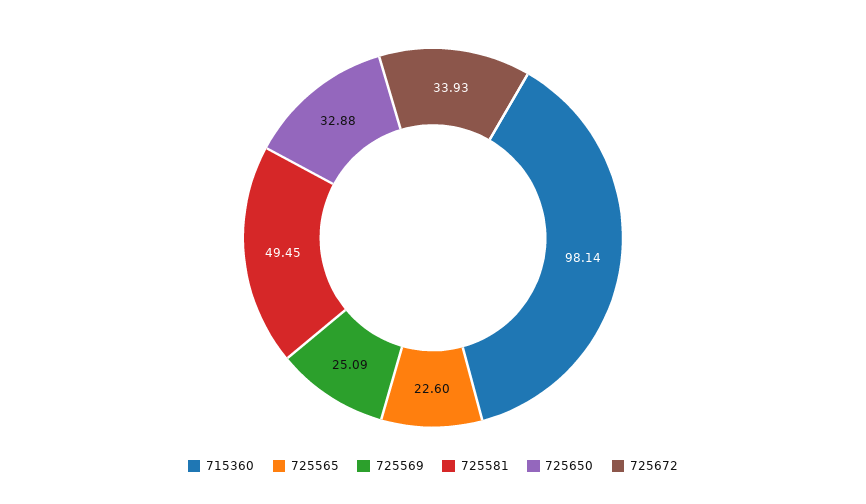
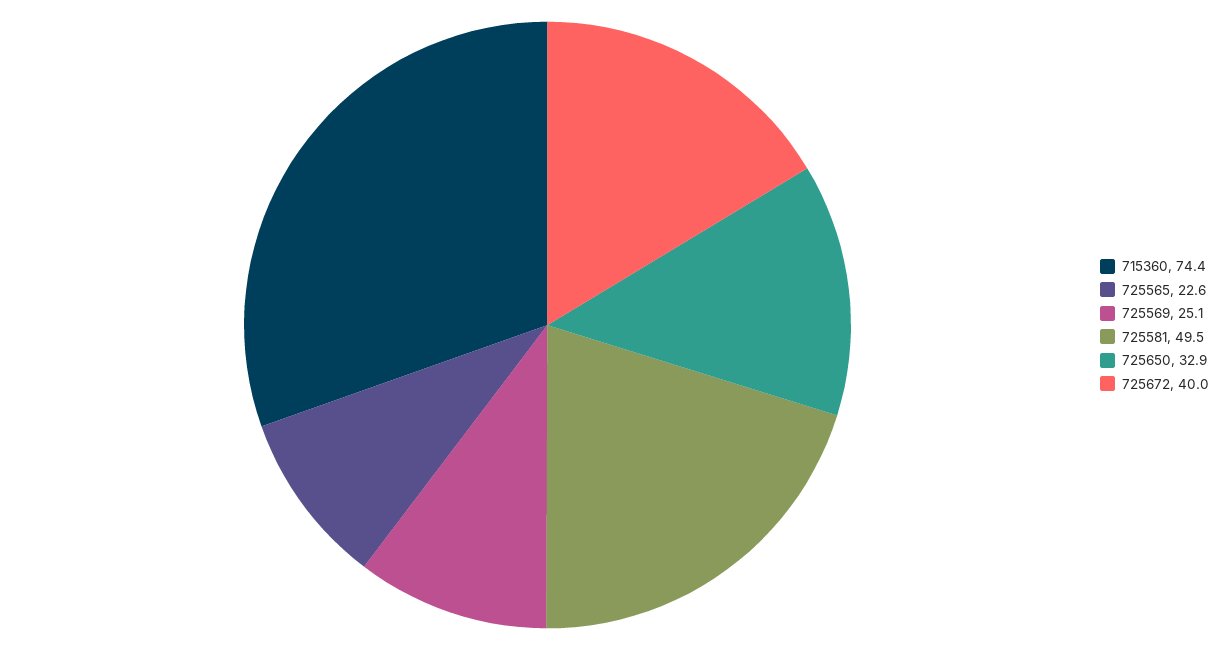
715360: 98.14 -> 74.4
725672: 33.93 -> 40

